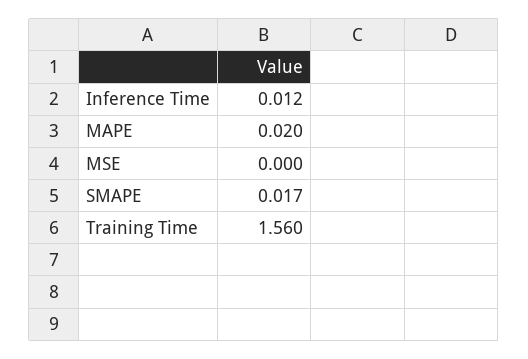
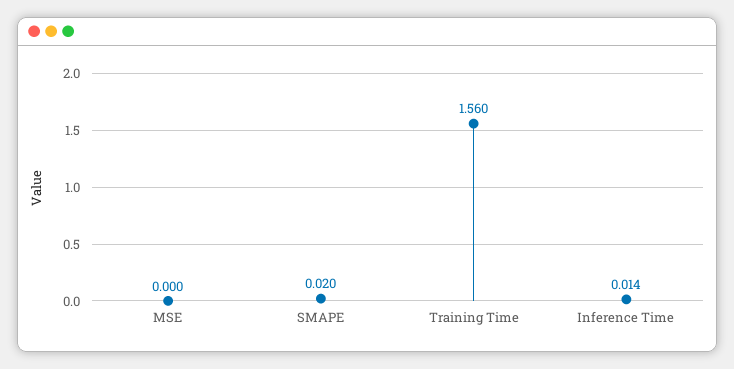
Inference Time: 0.012 -> 0.014
MAPE: 0.02 -> none
SMAPE: 0.017 -> 0.02

